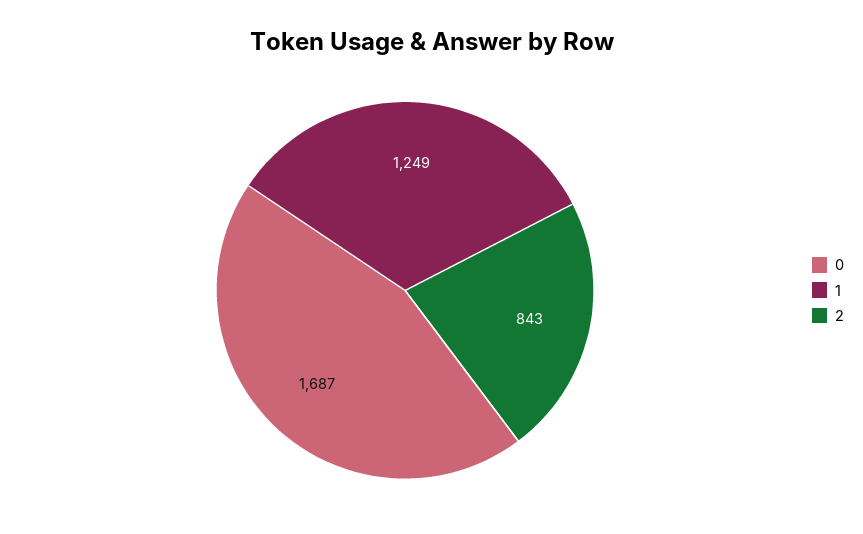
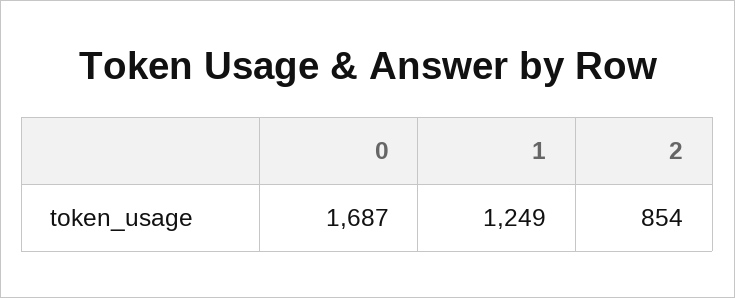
2: 843 -> 854

